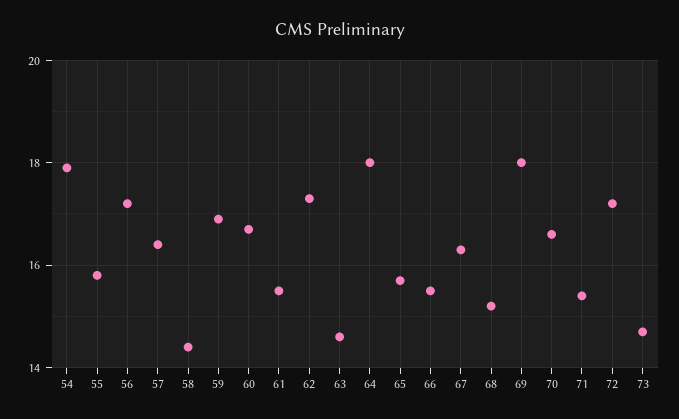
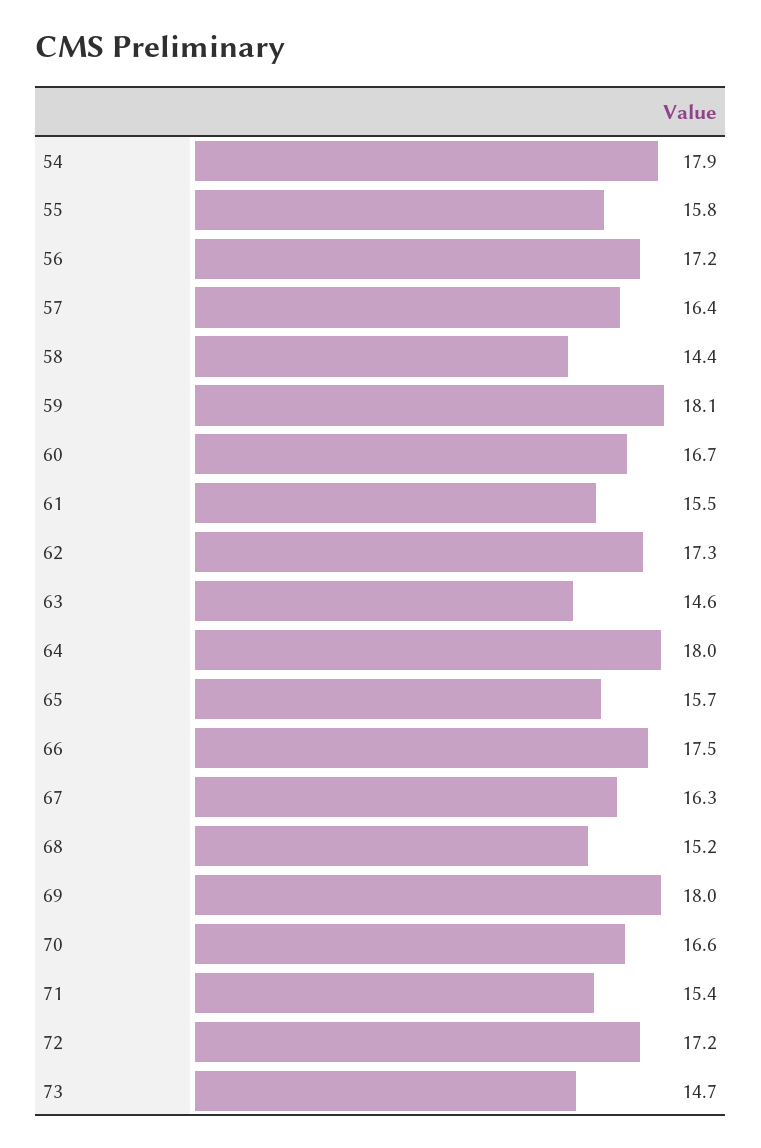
59: 17 -> 18.1
66: 15.5 -> 17.5

